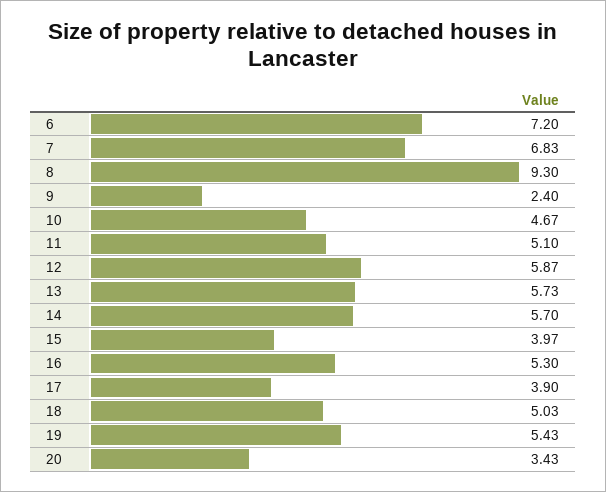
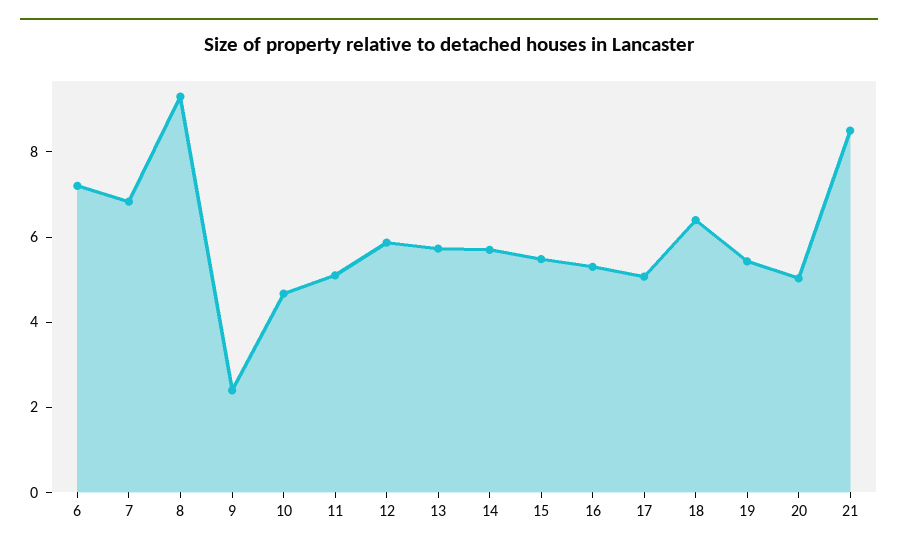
15: 3.97 -> 5.5
17: 3.9 -> 5
18: 5.03 -> 6.5
20: 3.43 -> 5
21: none -> 8.5

